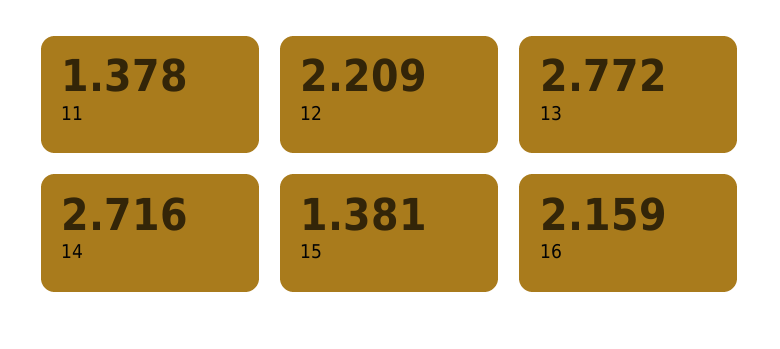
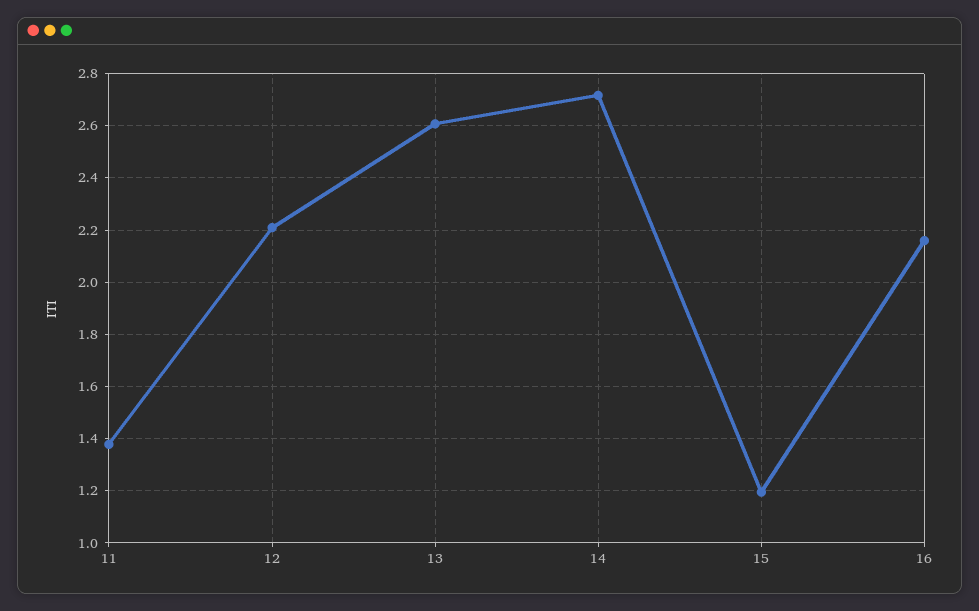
13: 2.772 -> 2.6
15: 1.381 -> 1.2

